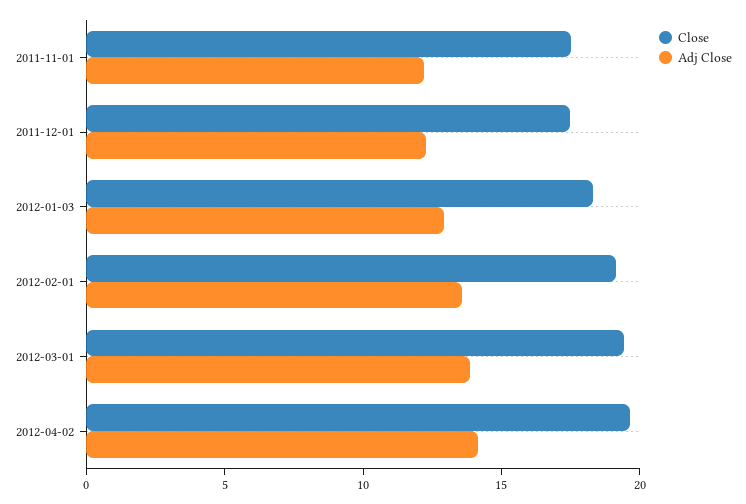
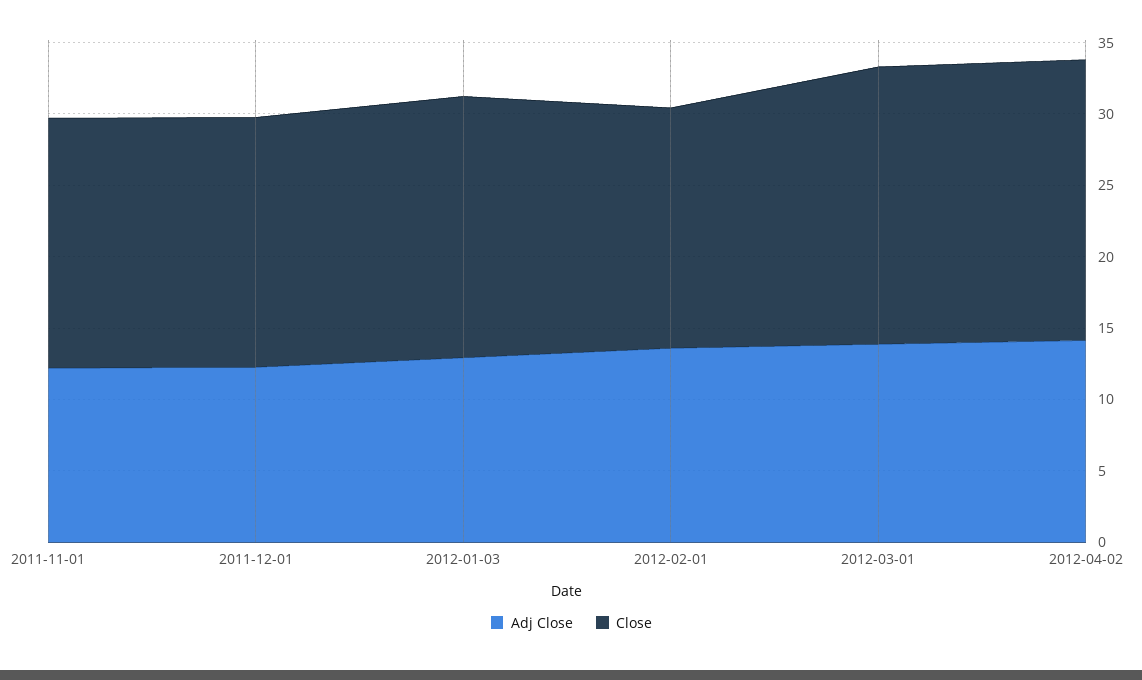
Close, 2012-02-01: 19 -> 17

